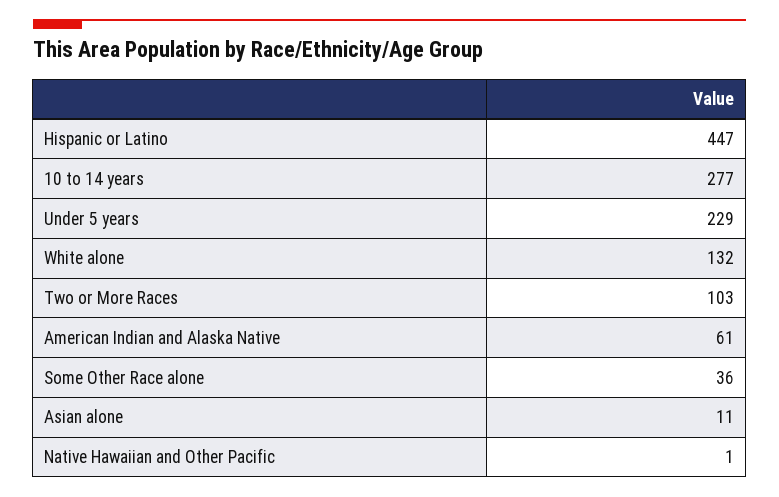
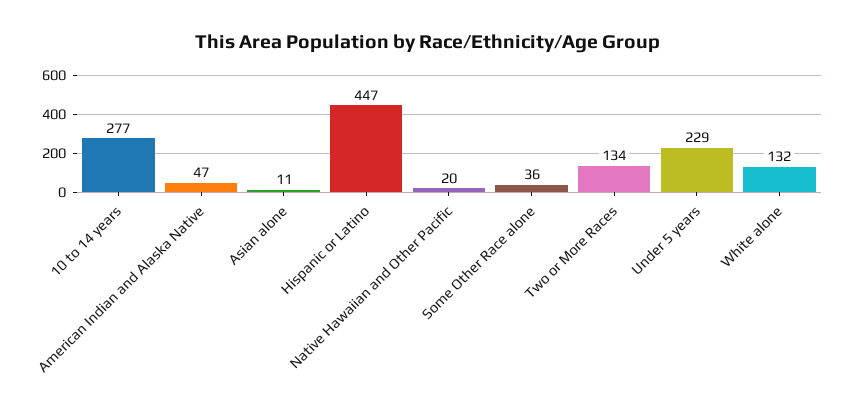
Two or More Races: 103 -> 134
American Indian and Alaska Native: 61 -> 47
Native Hawaiian and Other Pacific: 1 -> 20

